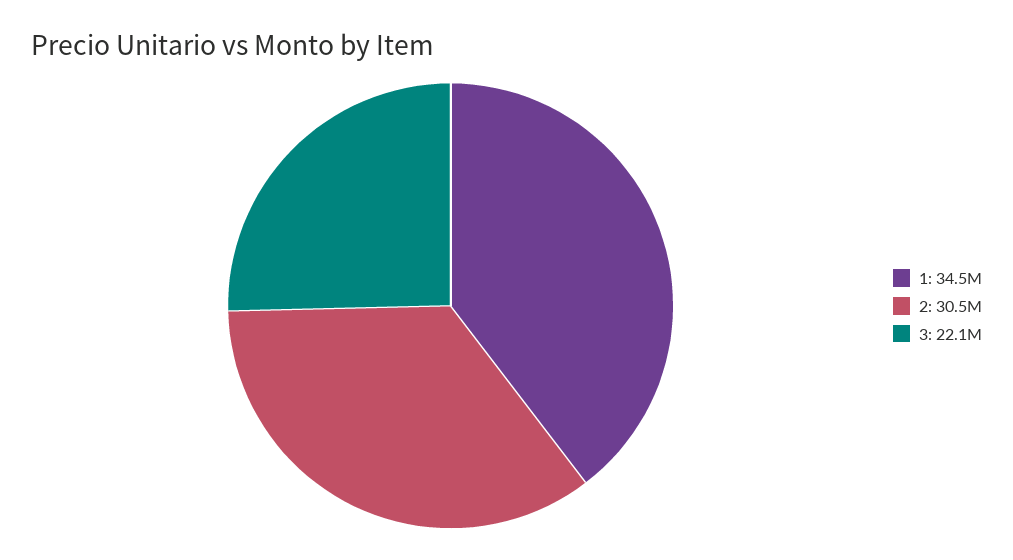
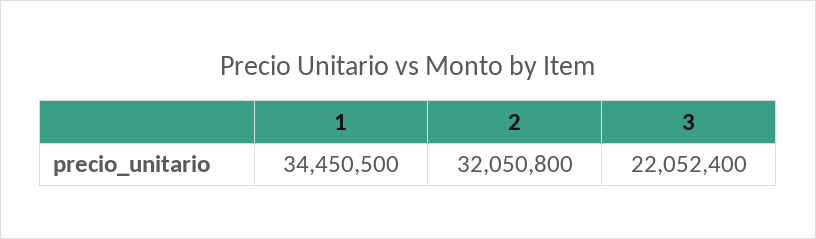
2: 30500000 -> 32050800

